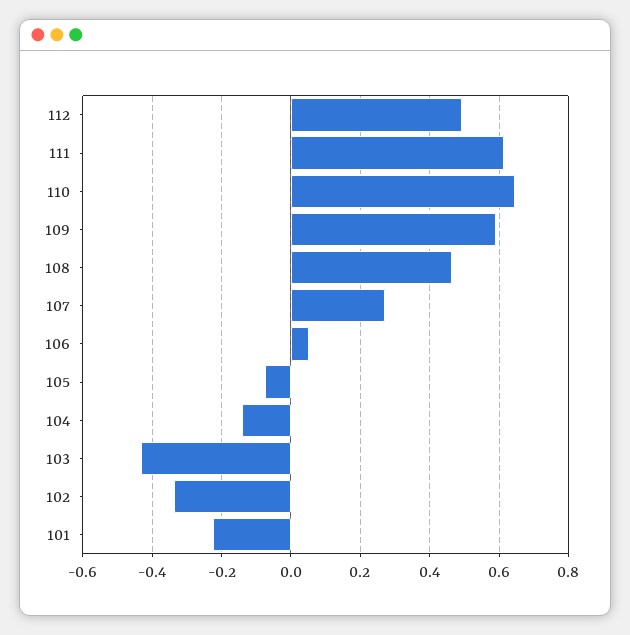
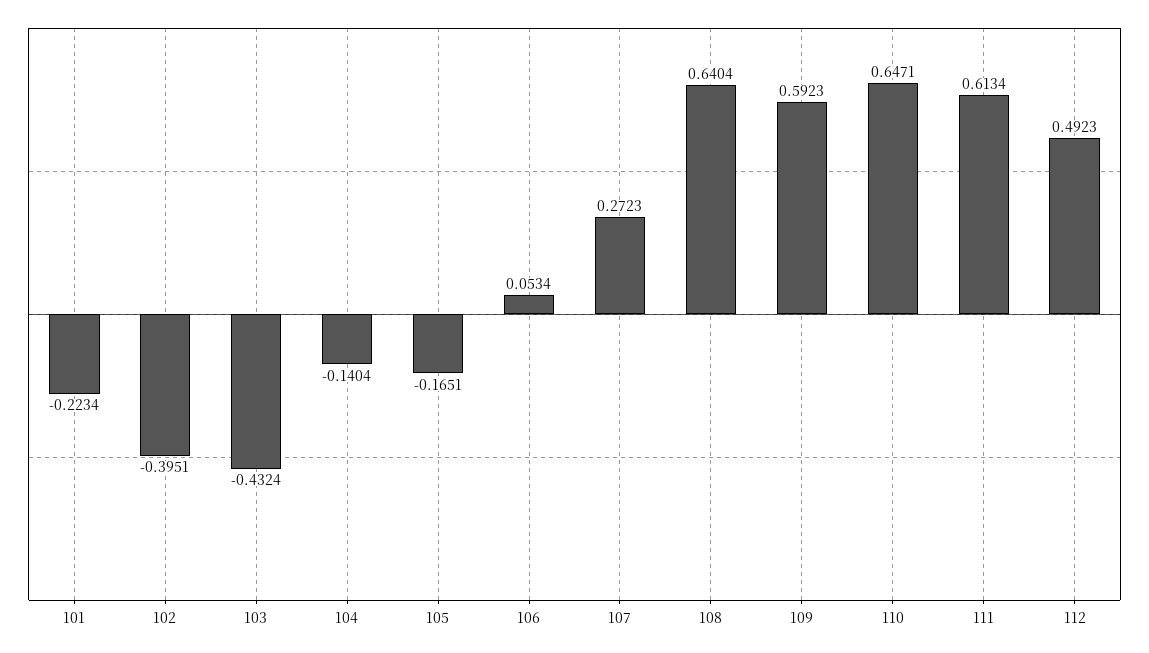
108: 0.46 -> 0.6404
105: -0.08 -> -0.1651
102: -0.34 -> -0.3951

